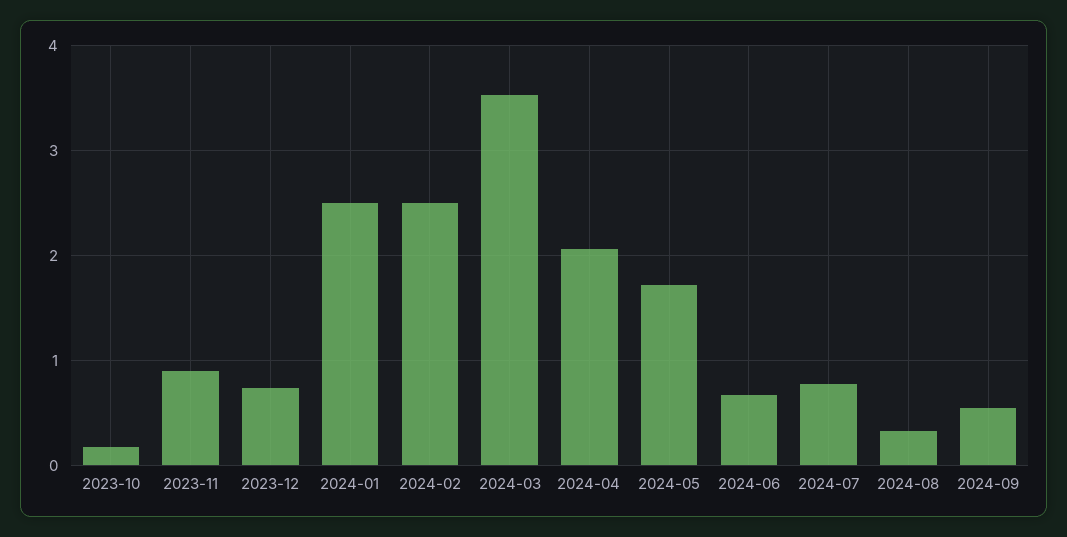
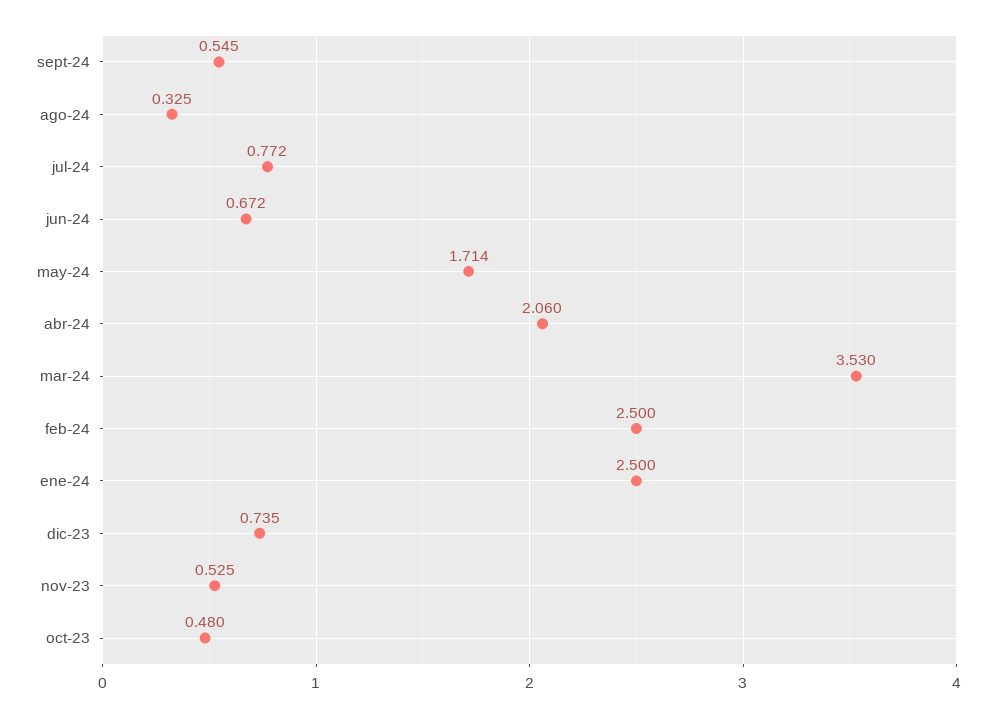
2023-10: 0.2 -> 0.48
2023-11: 0.9 -> 0.525

